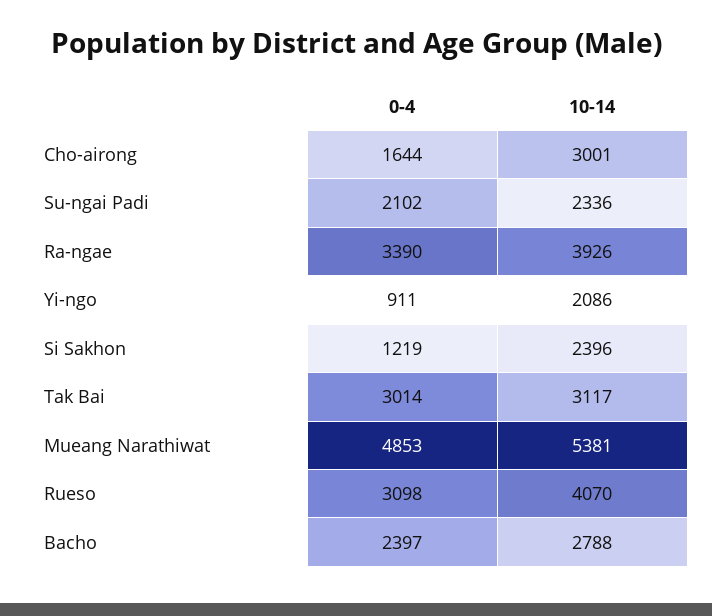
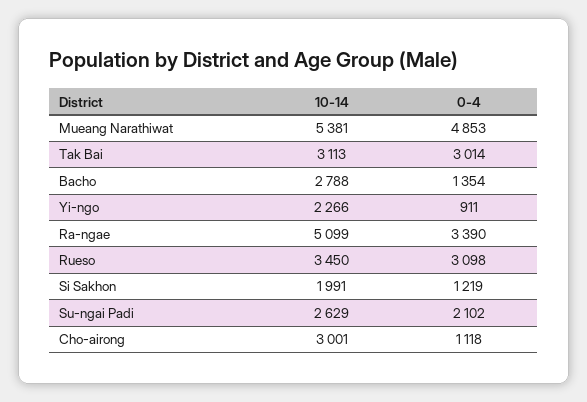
0-4, Cho-airong: 1644 -> 1118
10-14, Su-ngai Padi: 2336 -> 2629
10-14, Ra-ngae: 3926 -> 5099
10-14, Yi-ngo: 2086 -> 2266
10-14, Si Sakhon: 2396 -> 1991
10-14, Tak Bai: 3117 -> 3113
10-14, Rueso: 4070 -> 3450
0-4, Bacho: 2397 -> 1354

